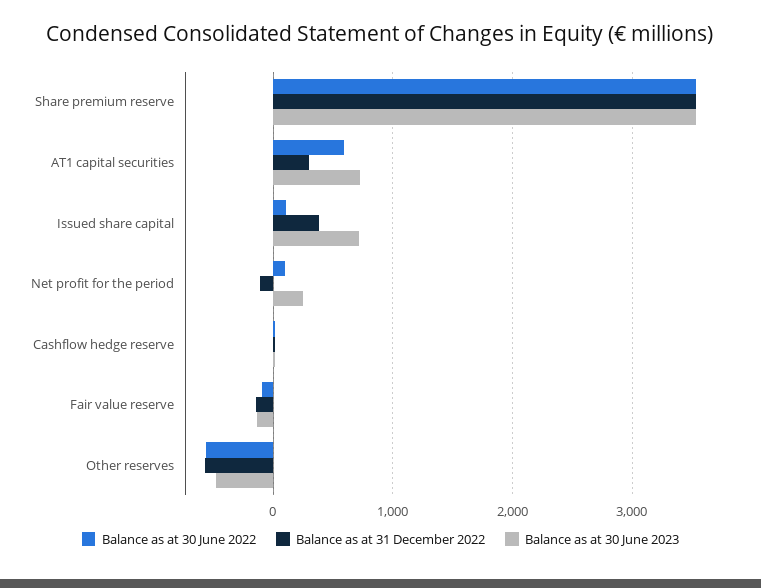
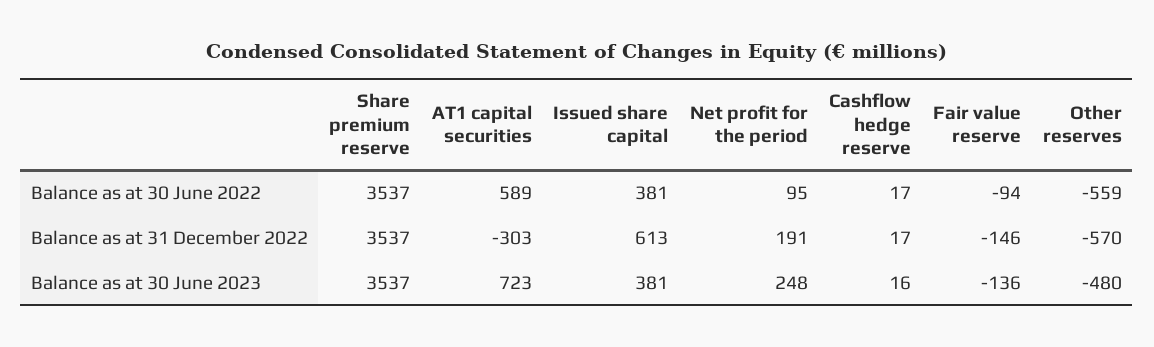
Balance as at 31 December 2022, AT1 capital securities: 300 -> -303
Balance as at 30 June 2022, Issued share capital: 100 -> 381
Balance as at 31 December 2022, Issued share capital: 400 -> 613
Balance as at 30 June 2023, Issued share capital: 700 -> 381
Balance as at 31 December 2022, Net profit for the period: -100 -> 191

